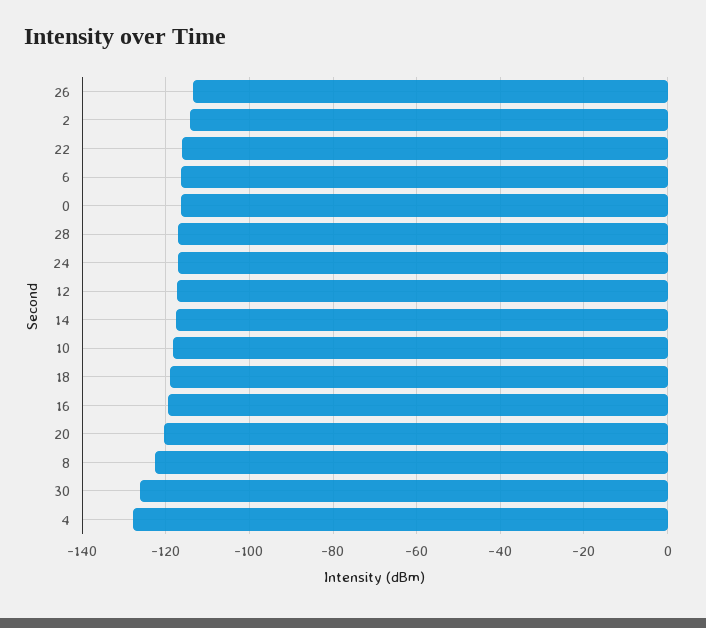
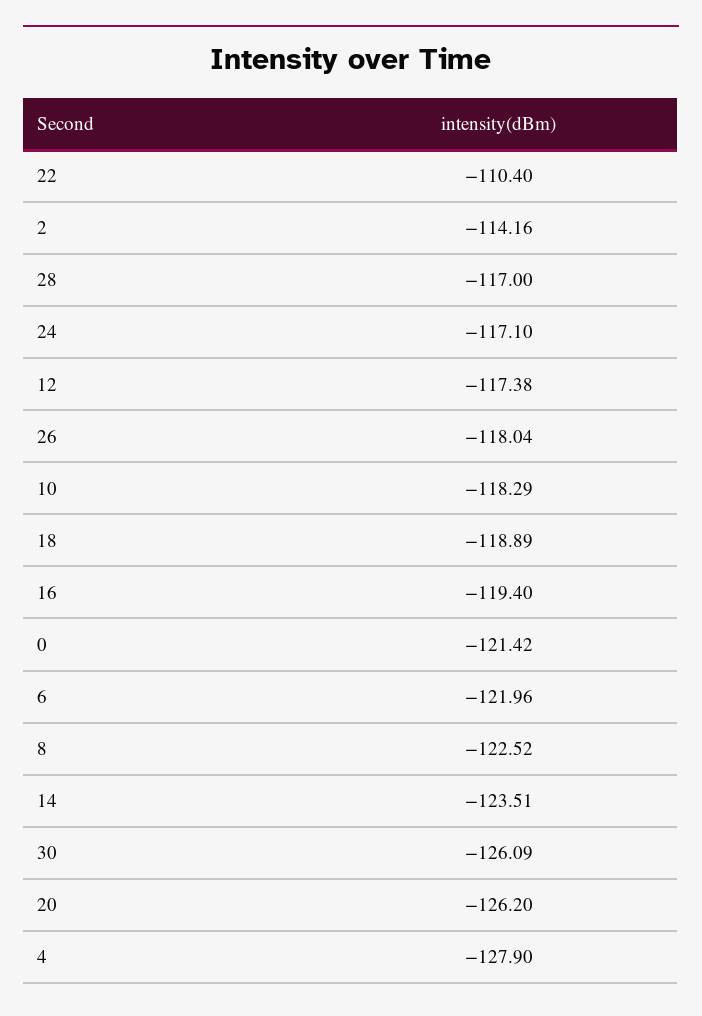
26: -114 -> -118.04
22: -116 -> -110.4
6: -116 -> -121.96
0: -116 -> -121.42
14: -118 -> -123.51
20: -120 -> -126.2

